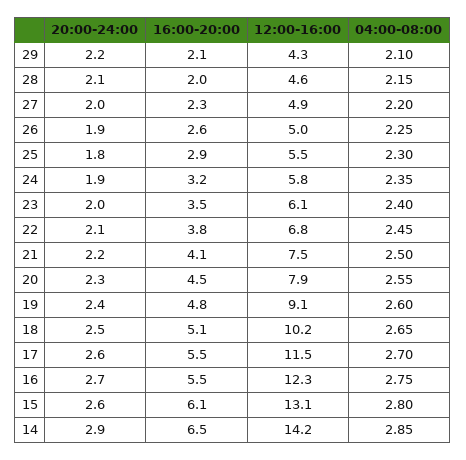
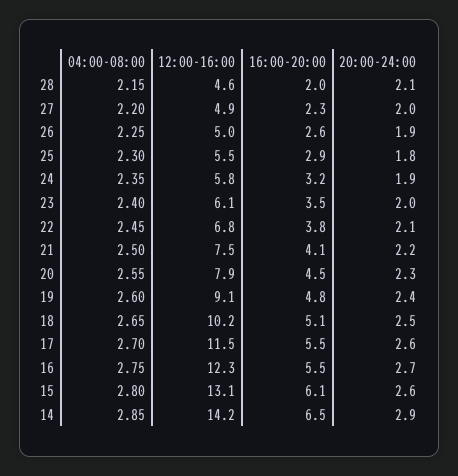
20:00-24:00, 29: 2.2 -> none
16:00-20:00, 29: 2.1 -> none
12:00-16:00, 29: 4.3 -> none
04:00-08:00, 29: 2.1 -> none

